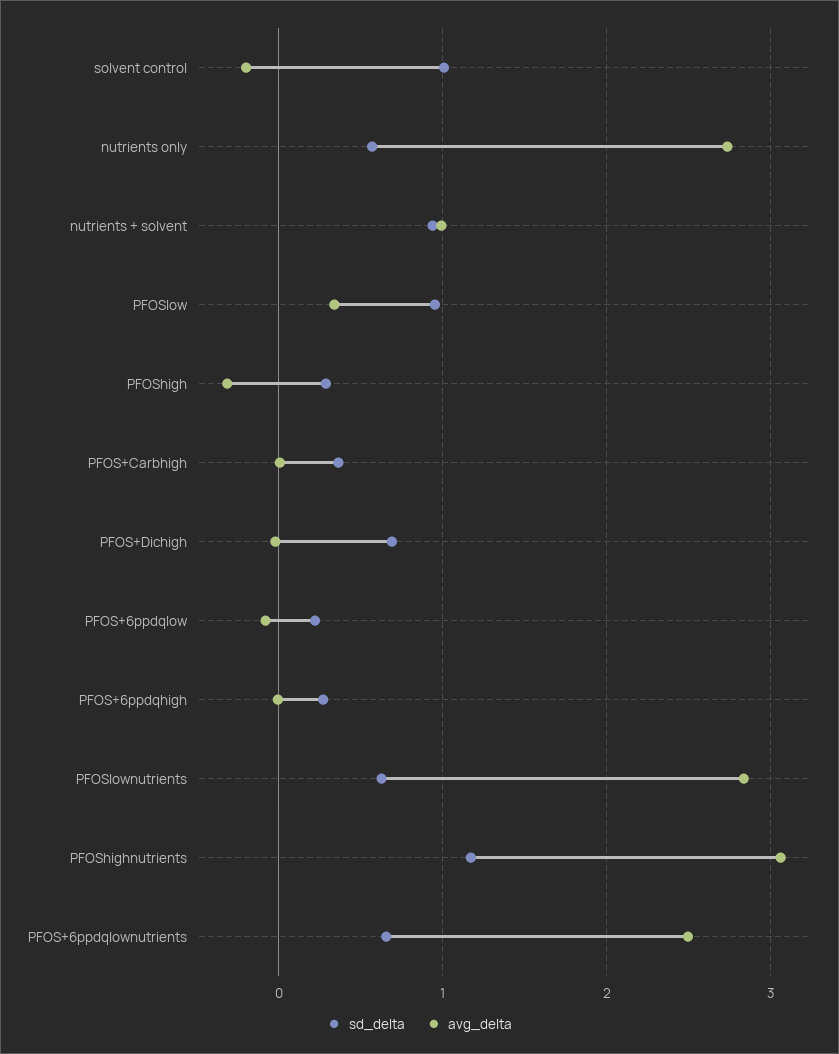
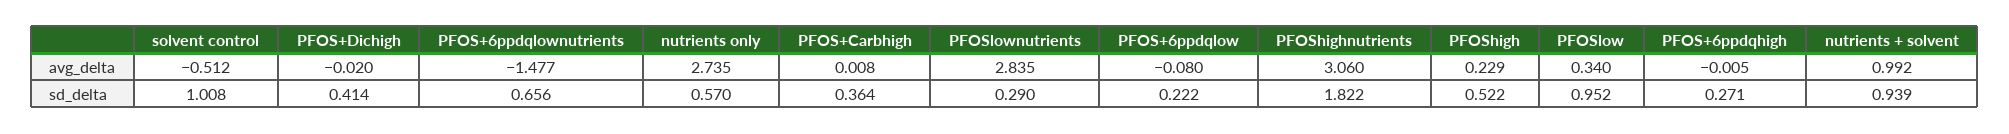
avg_delta, solvent control: -0.2 -> -0.512
sd_delta, PFOShigh: 0.3 -> 0.522
avg_delta, PFOShigh: -0.3 -> 0.229
sd_delta, PFOS+Dichigh: 0.7 -> 0.414
sd_delta, PFOSlownutrients: 0.6 -> 0.29
sd_delta, PFOShighnutrients: 1.2 -> 1.822
avg_delta, PFOS+6ppdqlownutrients: 2.5 -> -1.477

